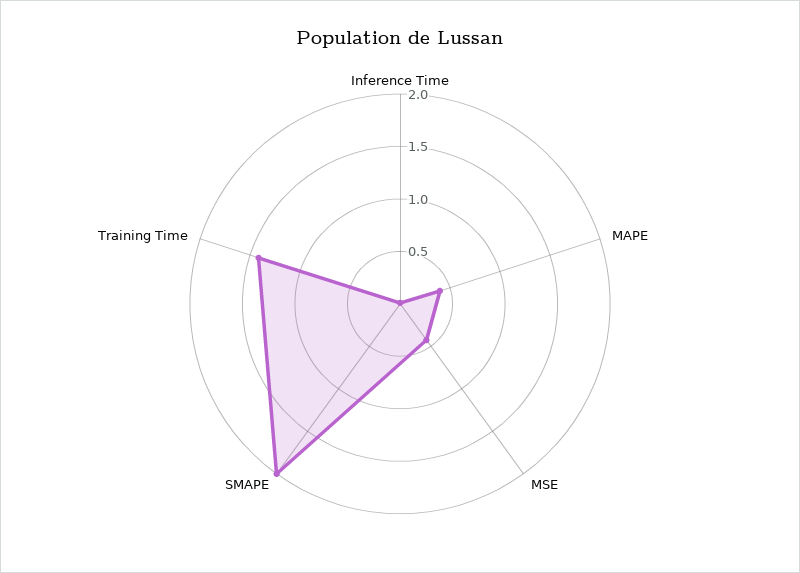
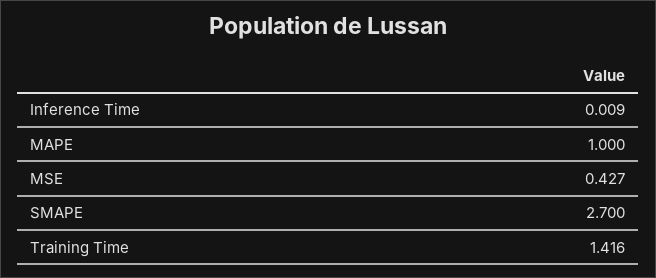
MAPE: 0.4 -> 1
SMAPE: 2 -> 2.7

